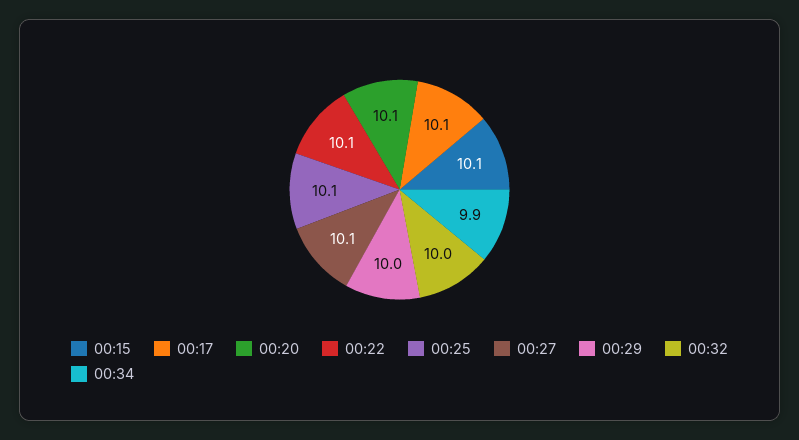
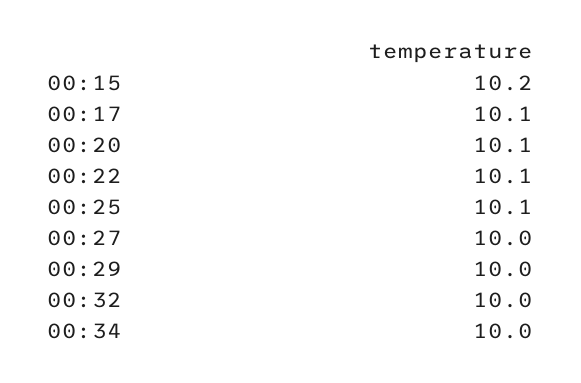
00:15: 10.1 -> 10.2
00:27: 10.1 -> 10
00:34: 9.9 -> 10

